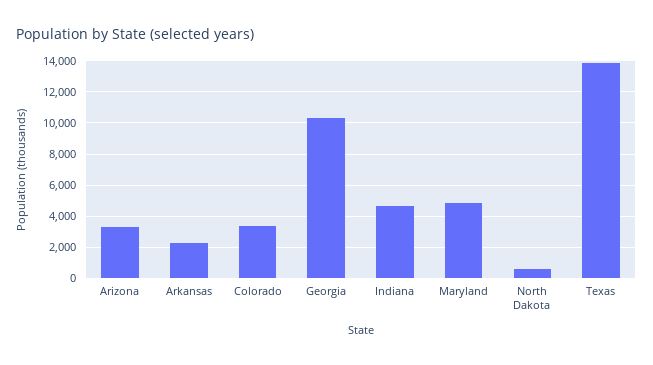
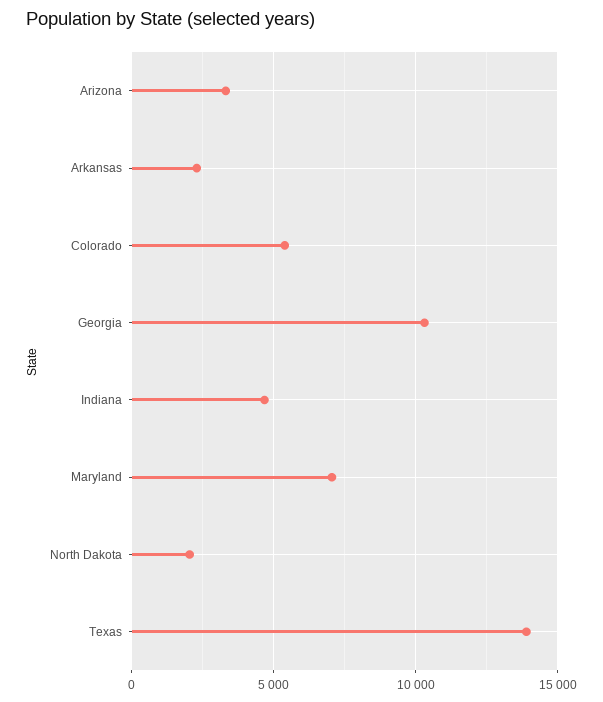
Colorado: 3500 -> 5500
Maryland: 5000 -> 7000
North Dakota: 500 -> 2000

